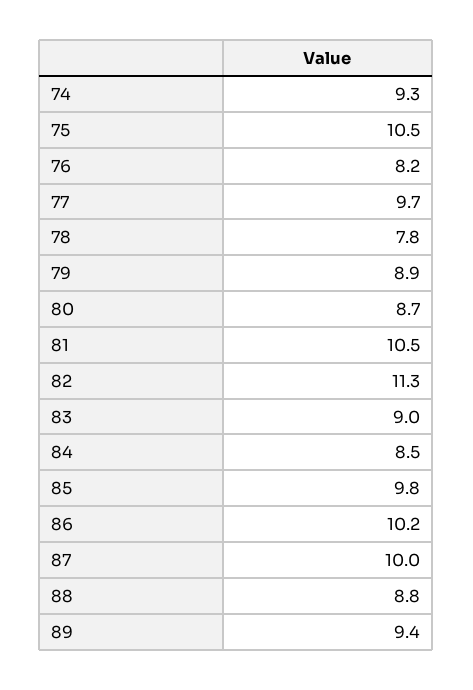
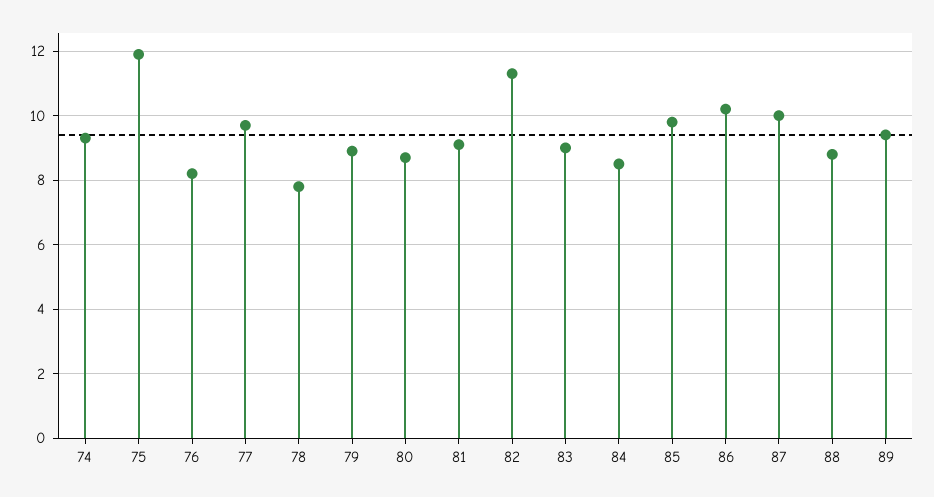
75: 10.5 -> 12
81: 10.5 -> 9

